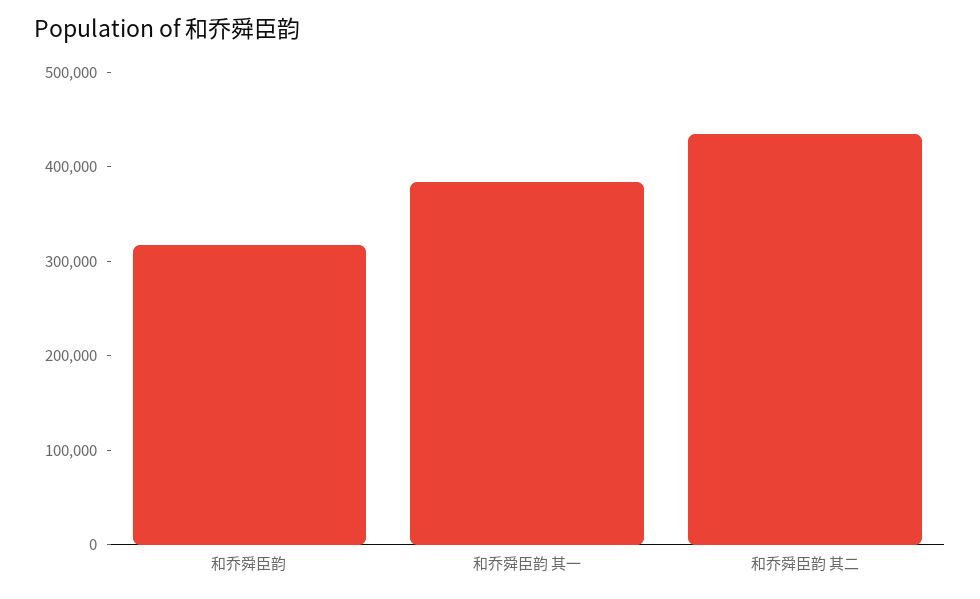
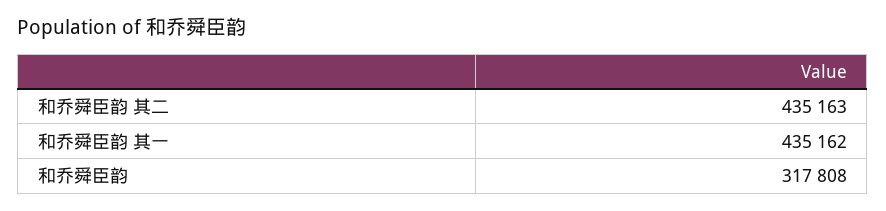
和乔舜臣韵 其一: 380000 -> 435162

